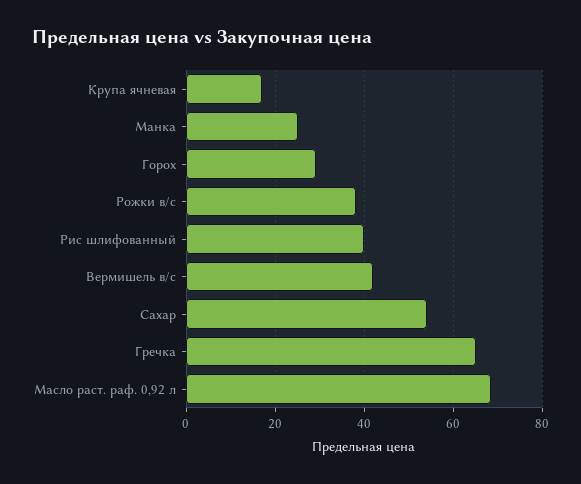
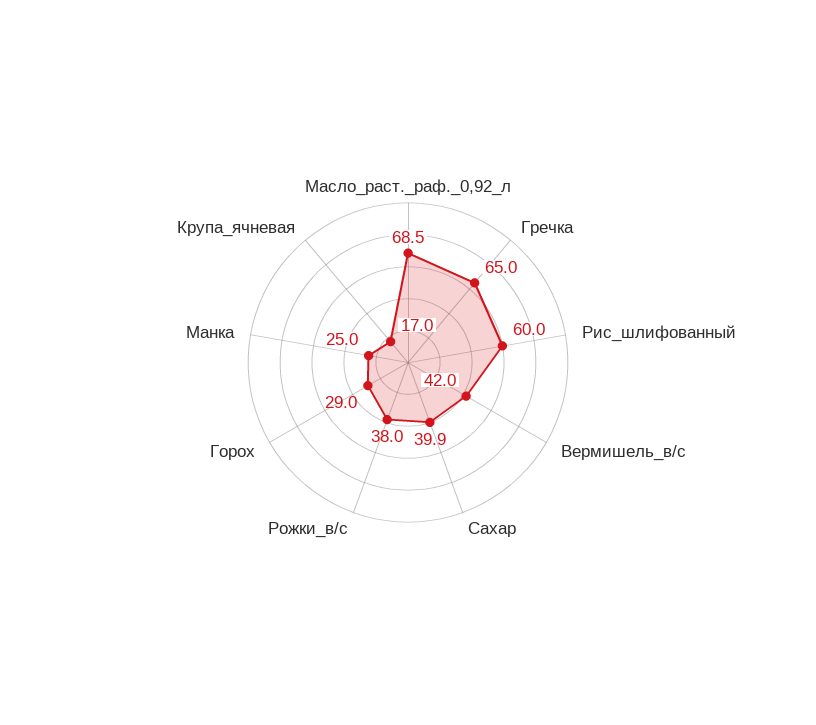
Рис шлифованный: 40 -> 60
Сахар: 54 -> 39.9

